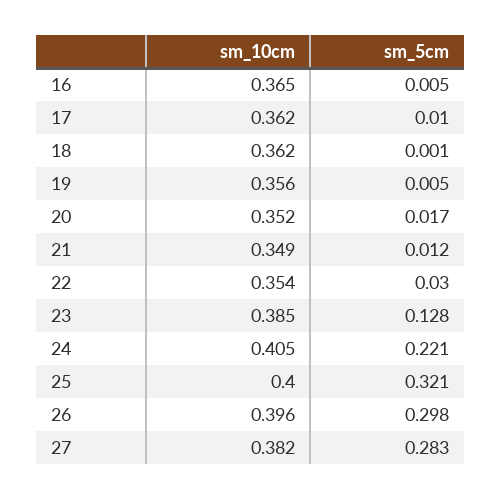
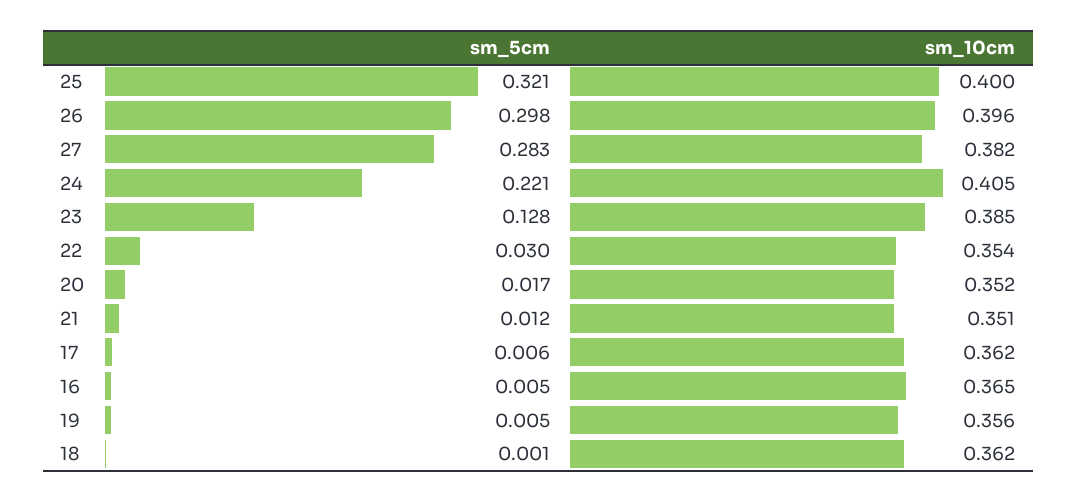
sm_5cm, 17: 0.01 -> 0.006
sm_10cm, 21: 0.349 -> 0.351

